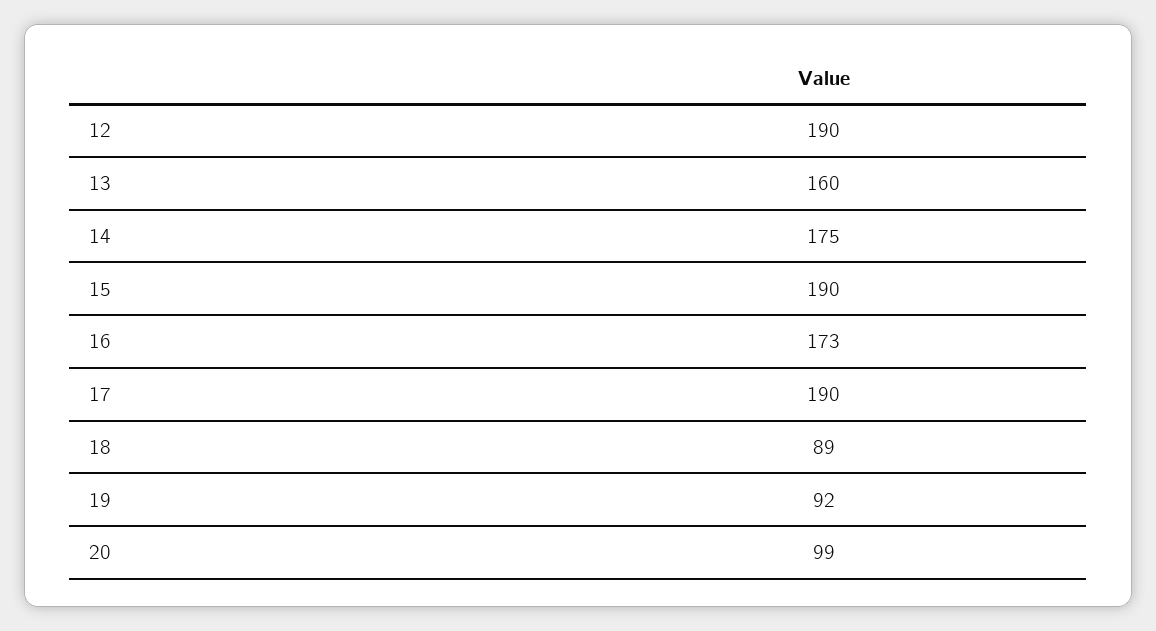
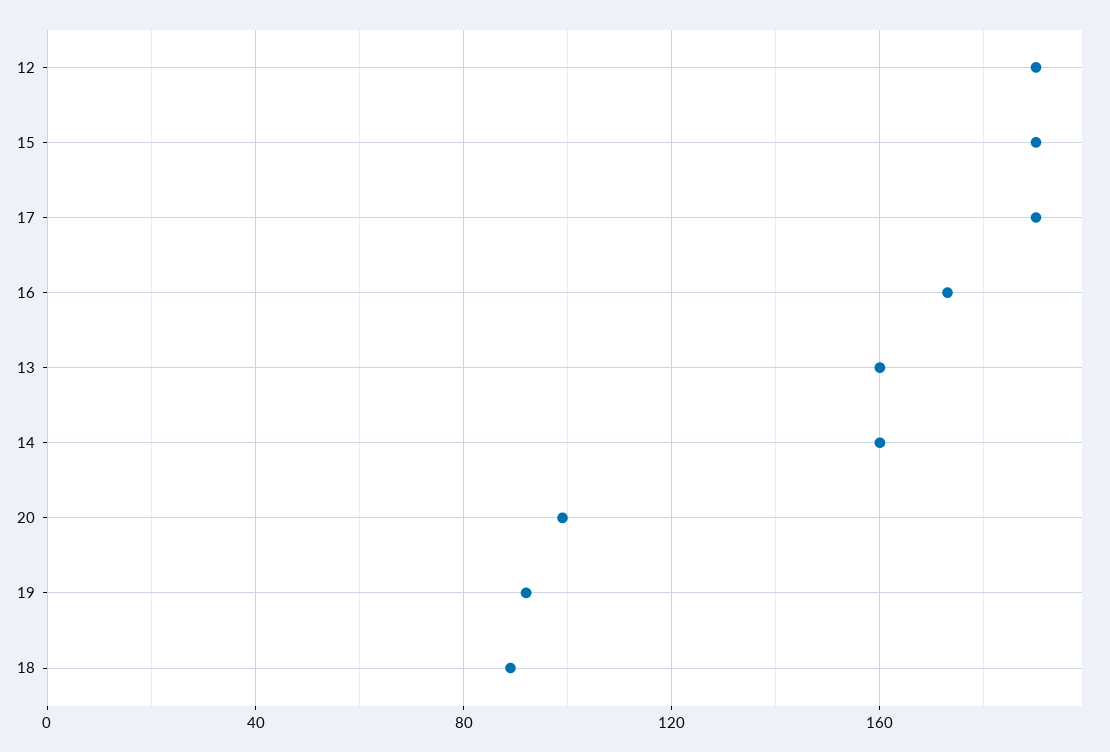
14: 175 -> 160

